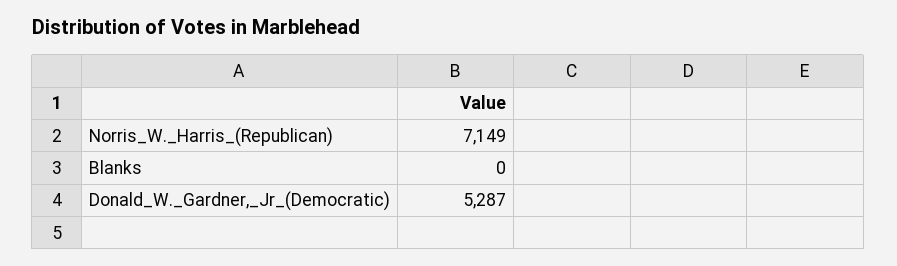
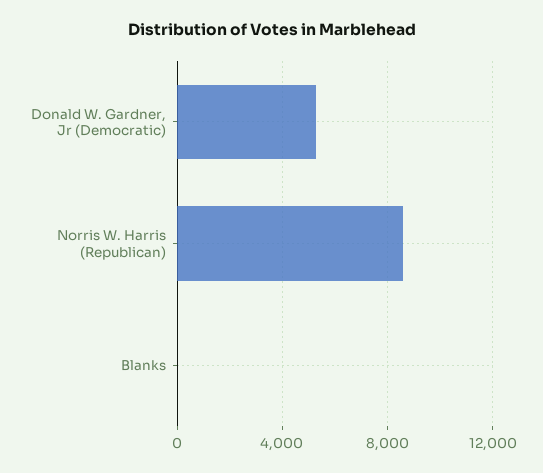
Norris_W._Harris_(Republican): 7149 -> 8500

